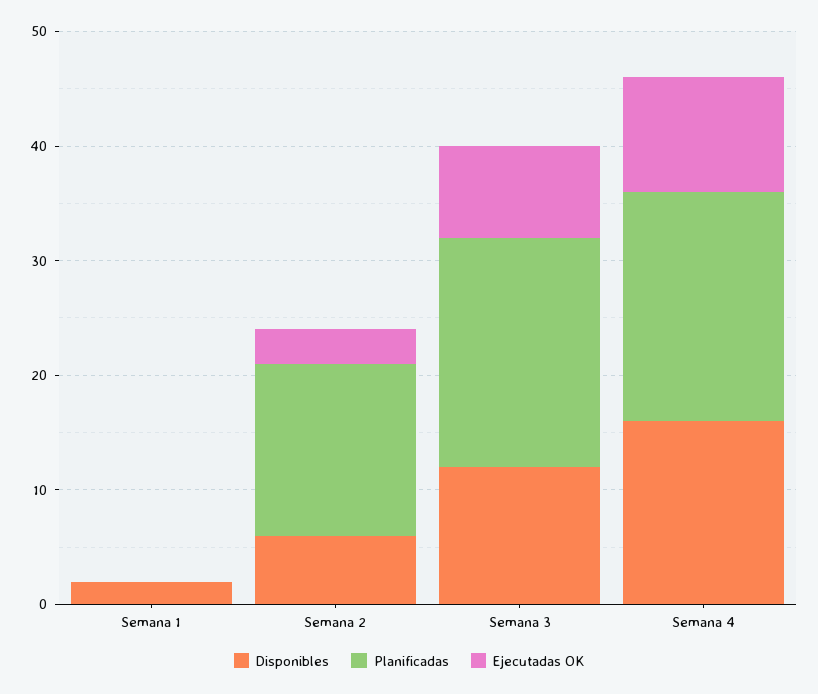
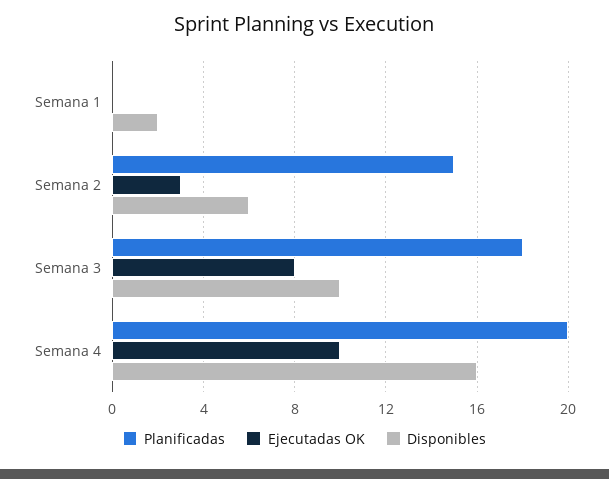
Disponibles, Semana 3: 12 -> 10
Planificadas, Semana 3: 20 -> 18

